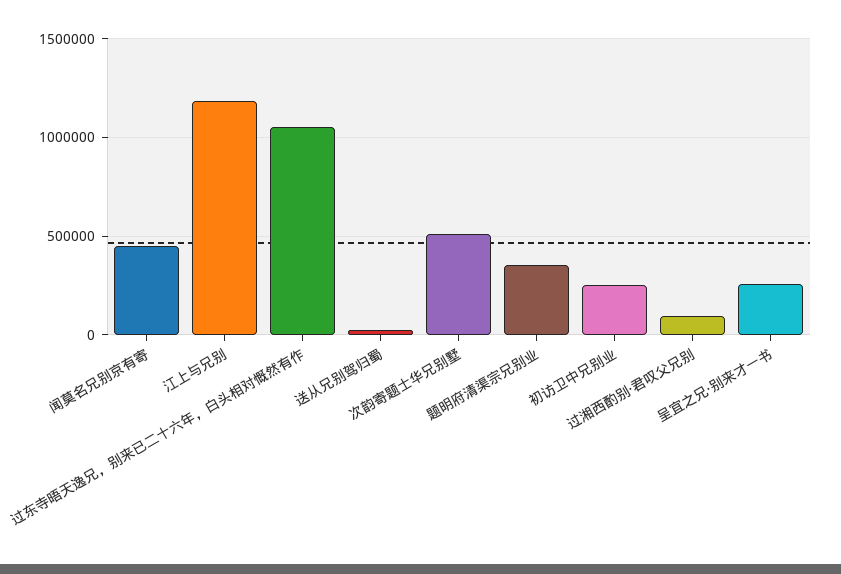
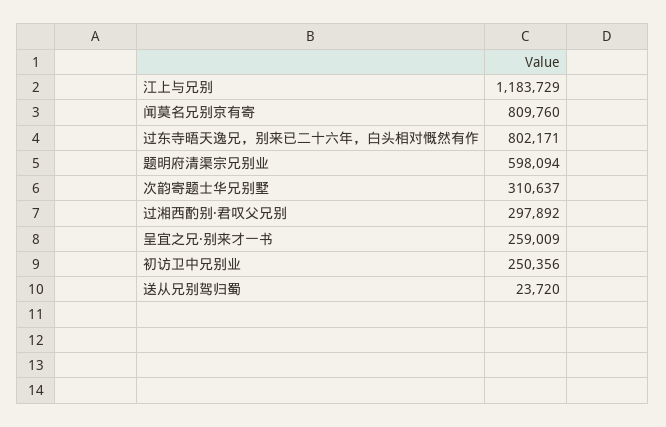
闻莫名兄别京有寄: 450000 -> 809760
过东寺晤天逸兄，别来已二十六年，白头相对慨然有作: 1050000 -> 802171
次韵寄题士华兄别墅: 500000 -> 310637
题明府清渠宗兄别业: 350000 -> 598094
过湘西酌别·君叹父兄别: 100000 -> 297892

